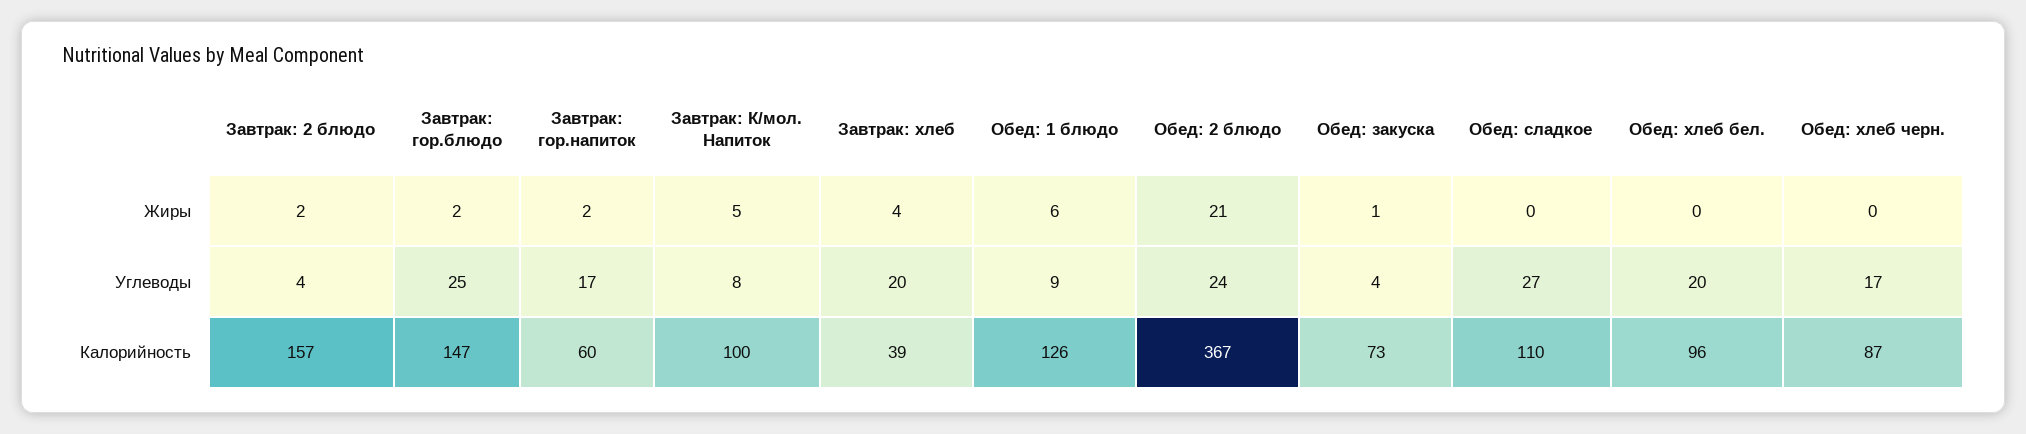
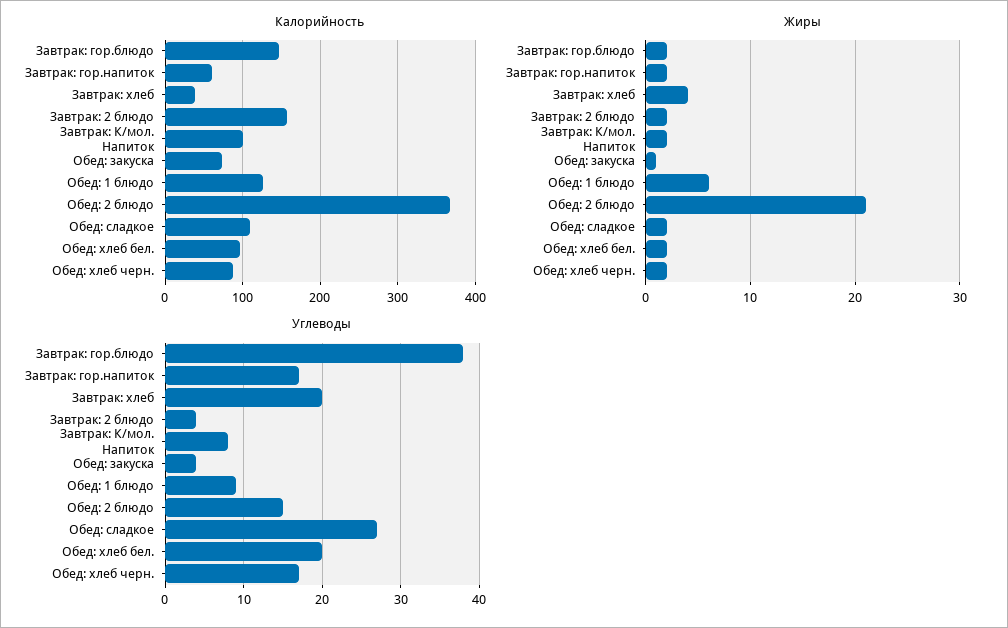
Жиры, Завтрак: К/мол. Напиток: 5 -> 2
Жиры, Обед: сладкое: 0 -> 2
Жиры, Обед: хлеб бел.: 0 -> 2
Жиры, Обед: хлеб черн.: 0 -> 2
Углеводы, Завтрак: гор.блюдо: 25 -> 38
Углеводы, Обед: 2 блюдо: 24 -> 15

